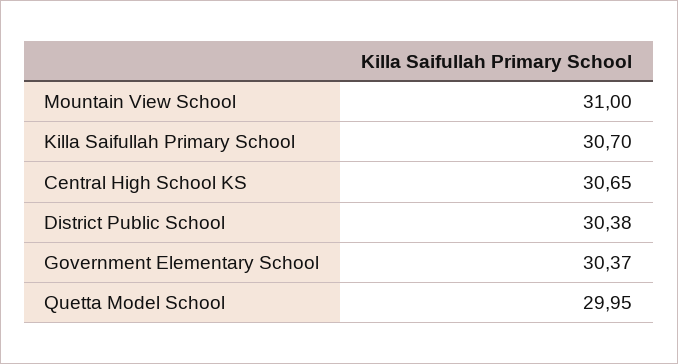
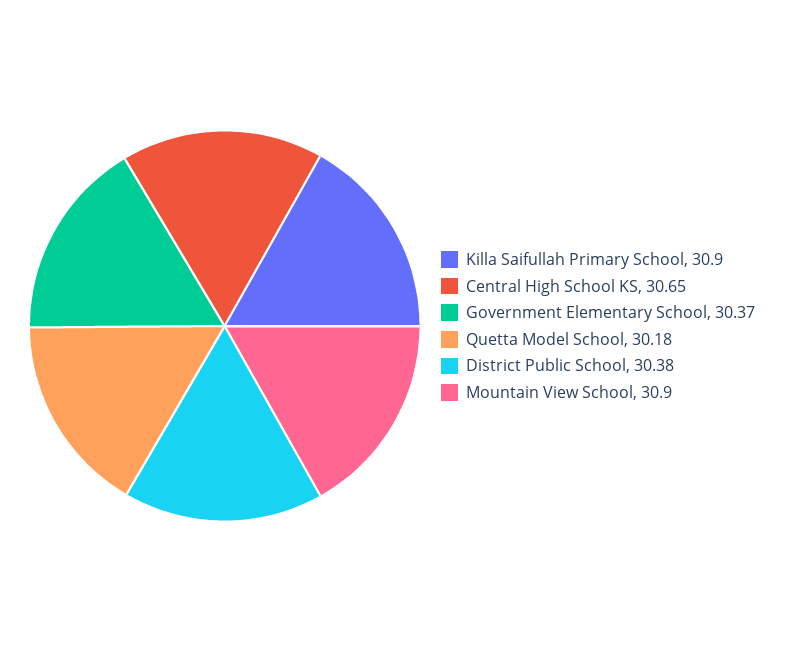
Mountain View School: 31 -> 30.9
Killa Saifullah Primary School: 30.7 -> 30.9
Quetta Model School: 29.95 -> 30.18

